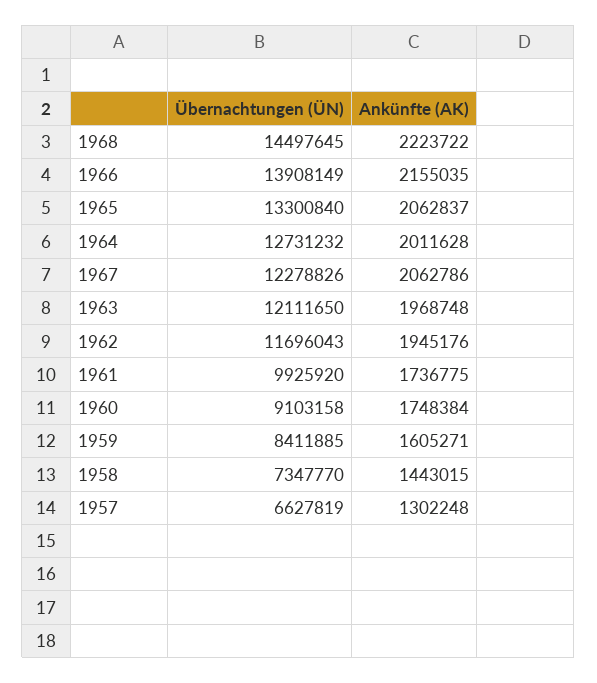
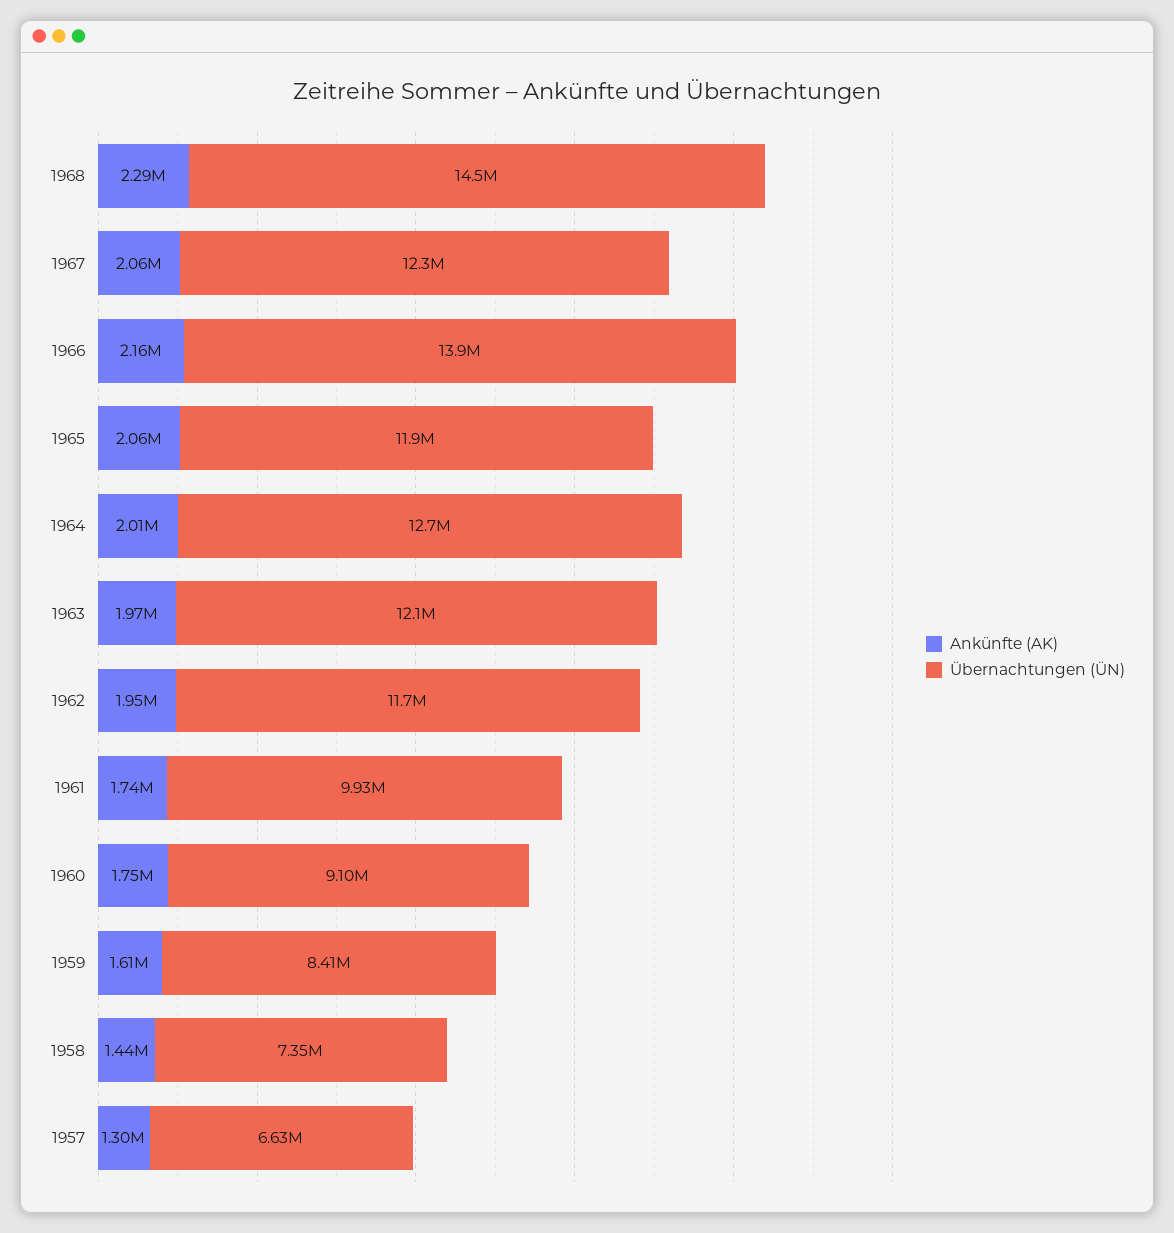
Ankünfte (AK), 1968: 2223722 -> 2290000
Übernachtungen (ÜN), 1965: 13300840 -> 11900000

